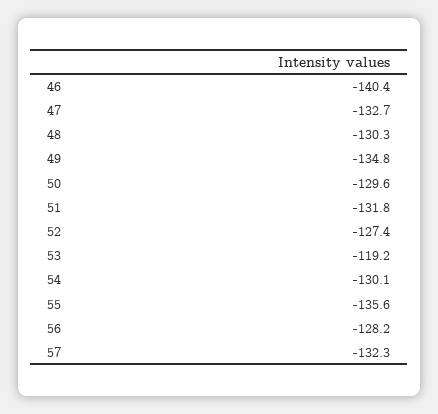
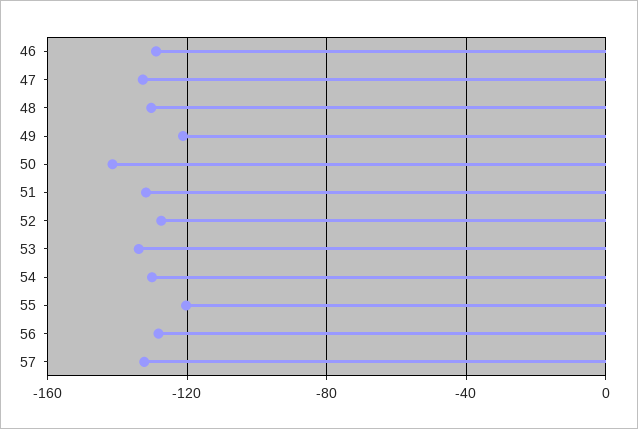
46: -140.4 -> -130
49: -134.8 -> -120
50: -129.6 -> -140
53: -119.2 -> -135
55: -135.6 -> -120

